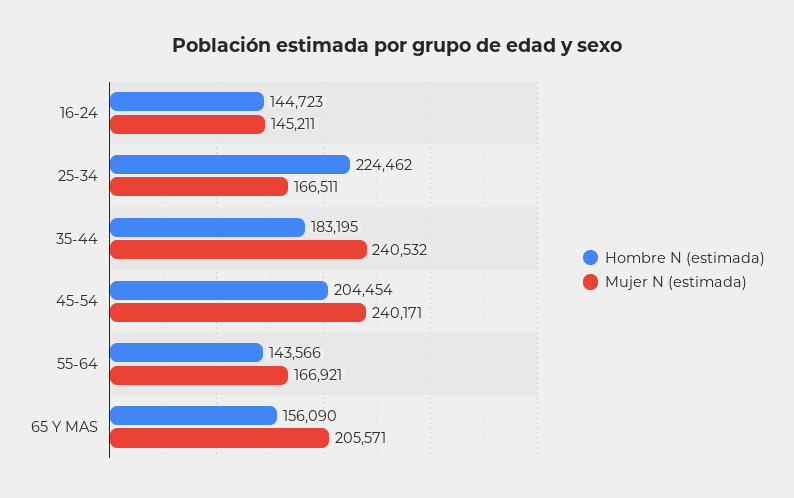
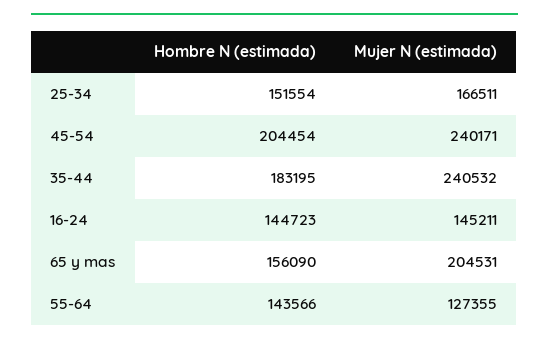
Hombre N (estimada), 25-34: 224462 -> 151554
Mujer N (estimada), 55-64: 166921 -> 127355
Mujer N (estimada), 65 Y MAS: 205571 -> 204531

